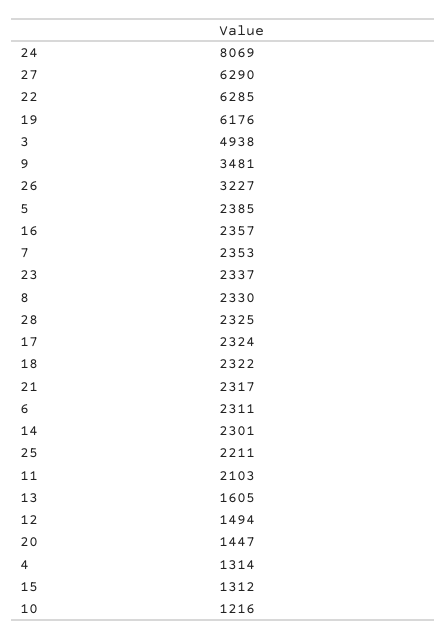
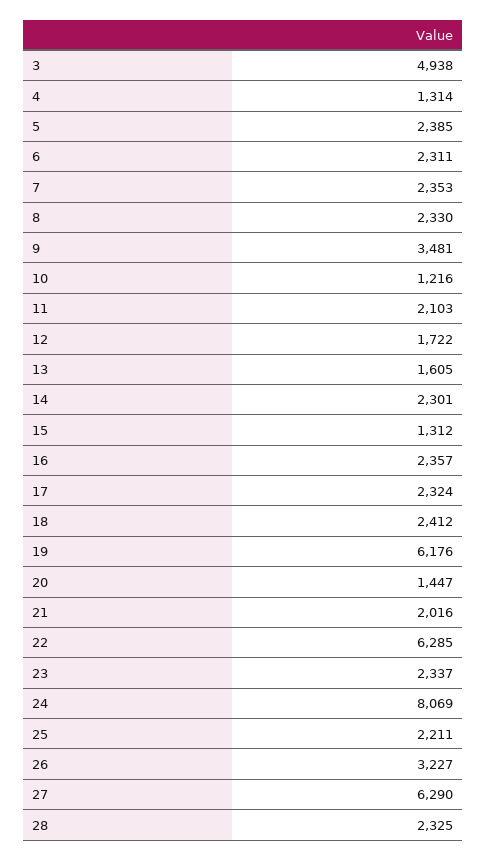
18: 2322 -> 2412
21: 2317 -> 2016
12: 1494 -> 1722

